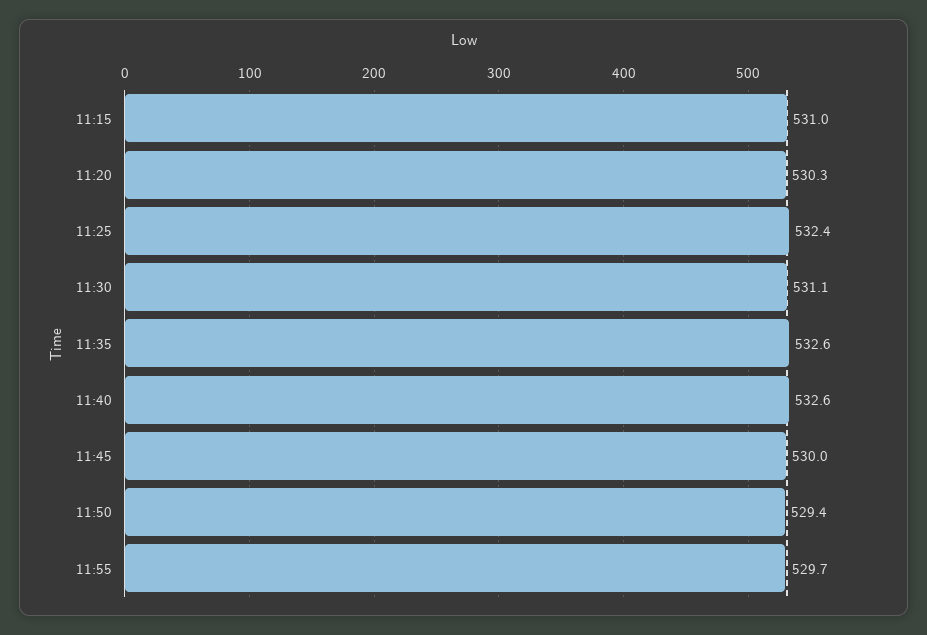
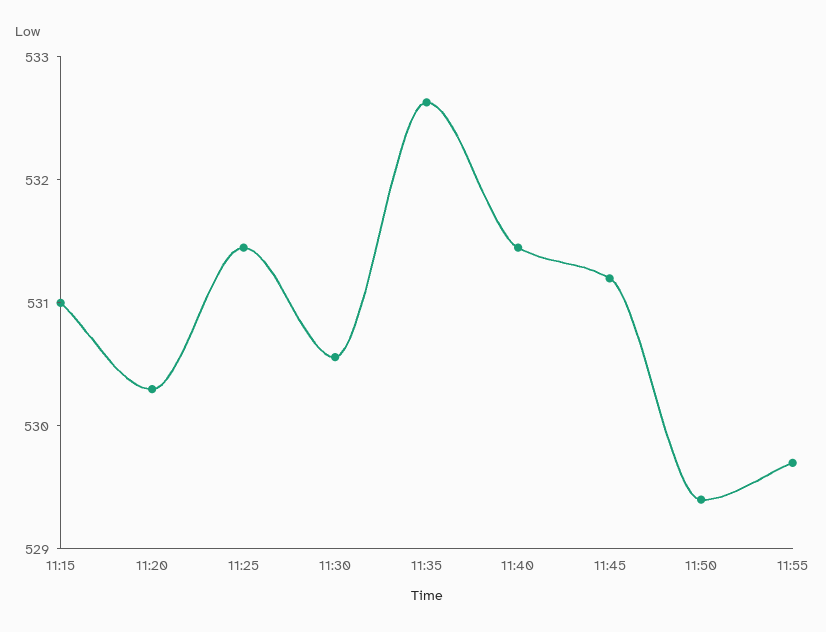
11:25: 532.4 -> 531.4
11:30: 531.1 -> 530.6
11:40: 532.6 -> 531.4
11:45: 530 -> 531.2

